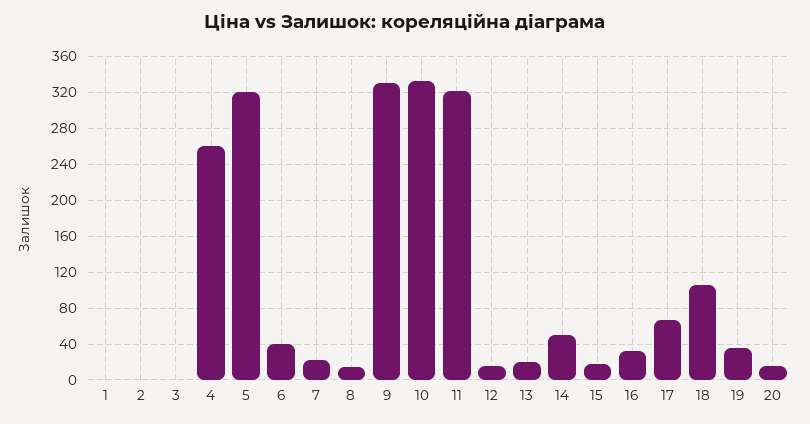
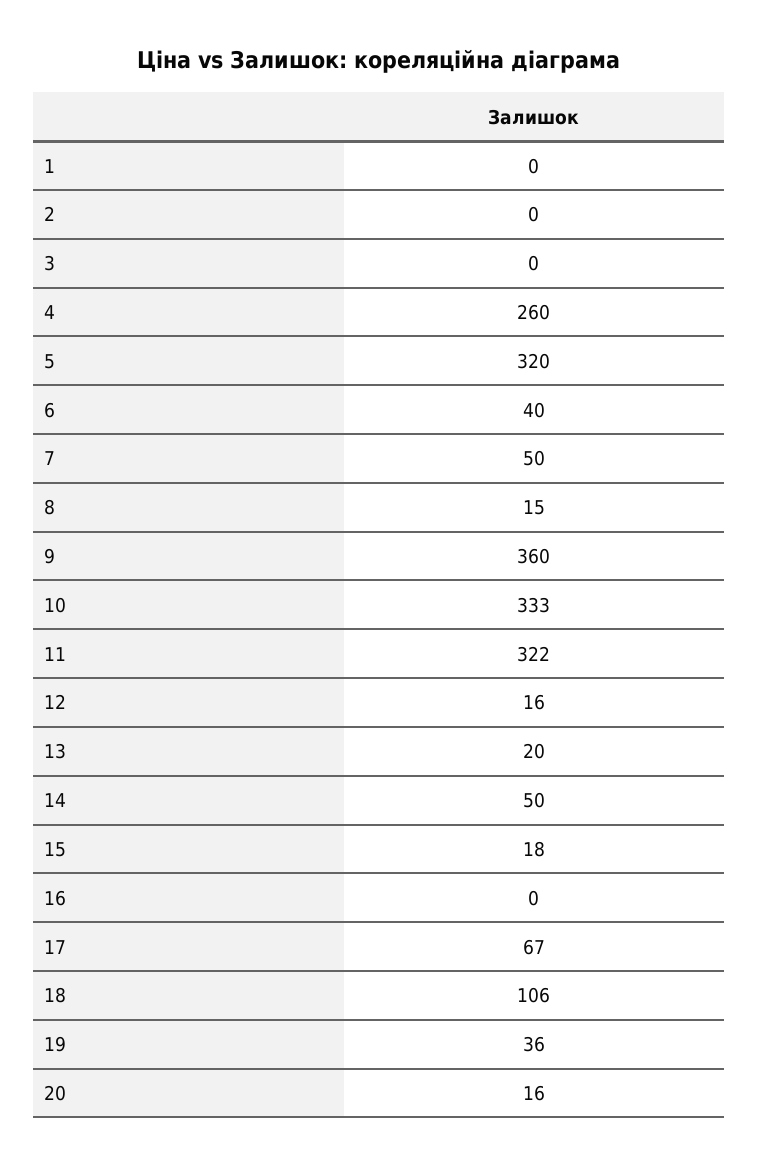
7: 20 -> 50
9: 330 -> 360
16: 30 -> 0

